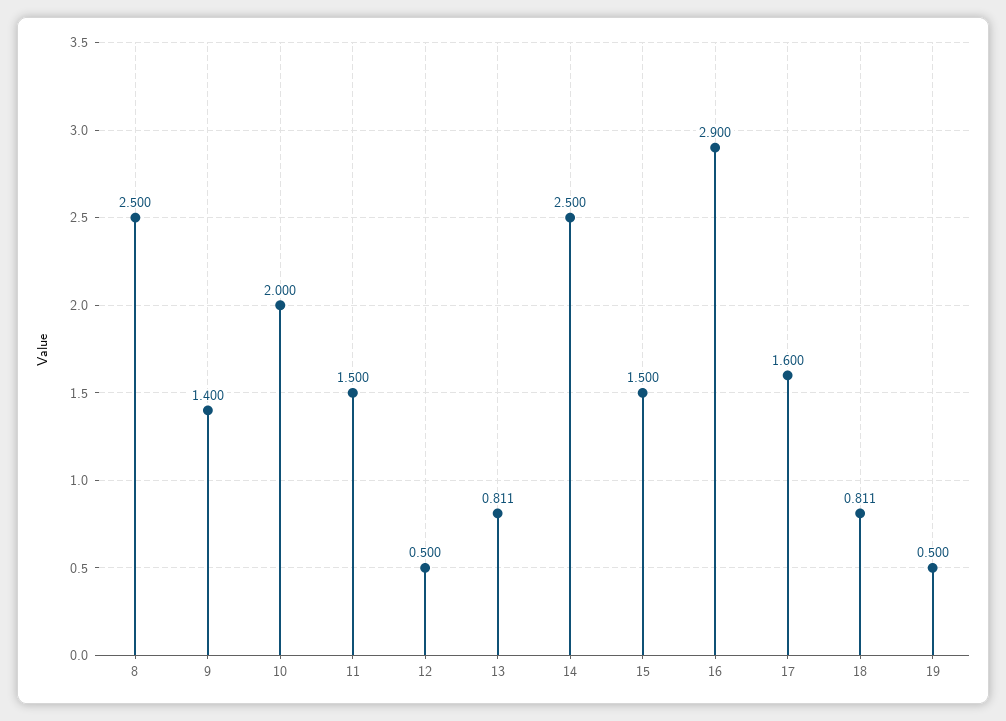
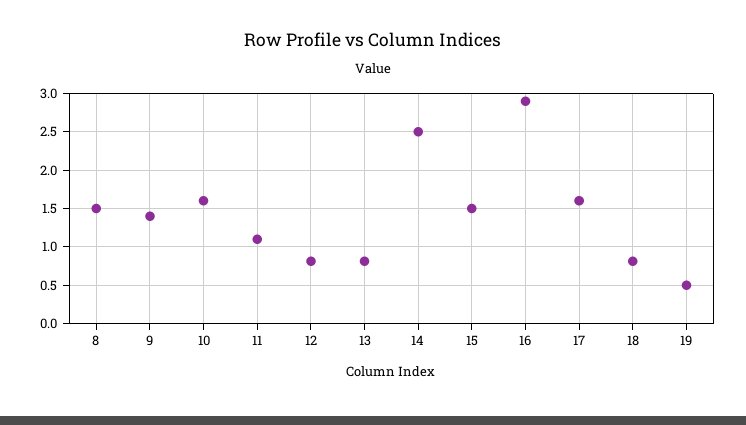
8: 2.5 -> 1.5
10: 2 -> 1.6
11: 1.5 -> 1.1
12: 0.5 -> 0.8

